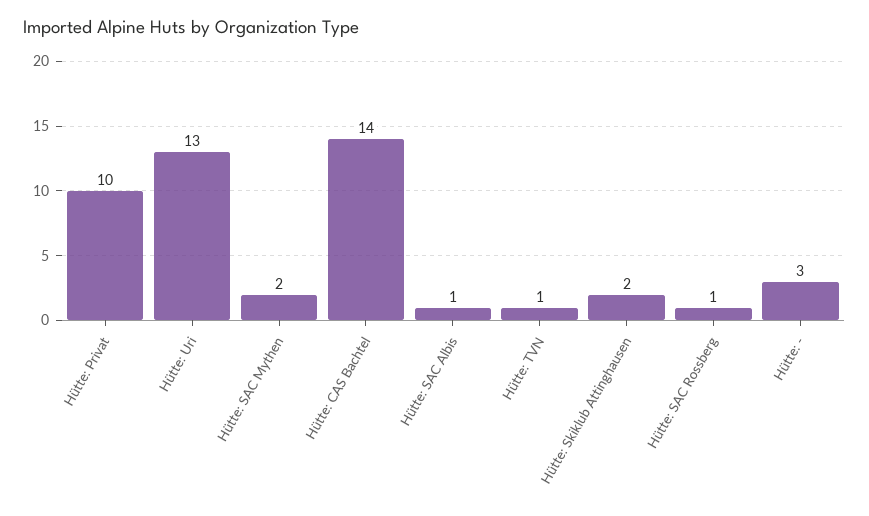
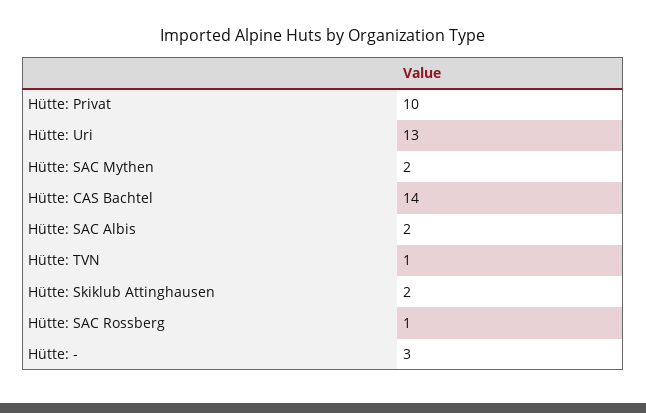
Hütte: SAC Albis: 1 -> 2

